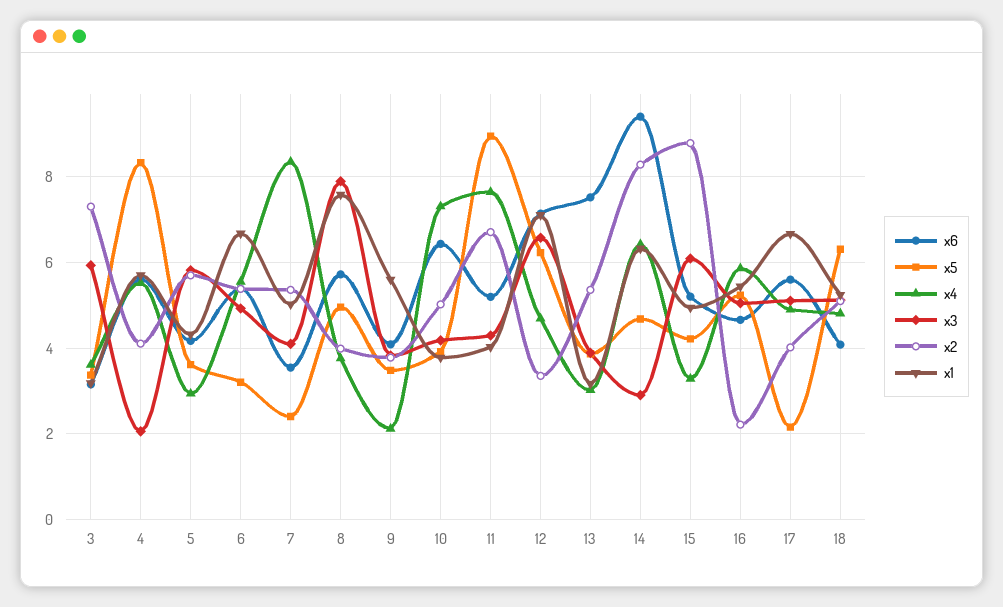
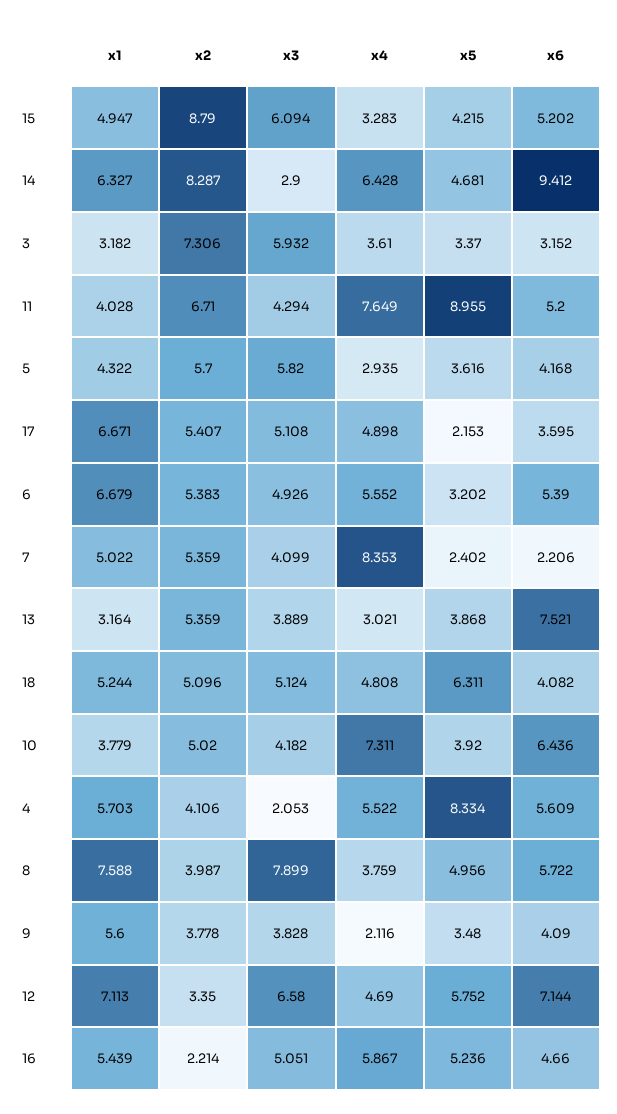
x6, 7: 3.6 -> 2.206
x5, 12: 6.2 -> 5.752
x6, 17: 5.6 -> 3.595
x2, 17: 4 -> 5.407

